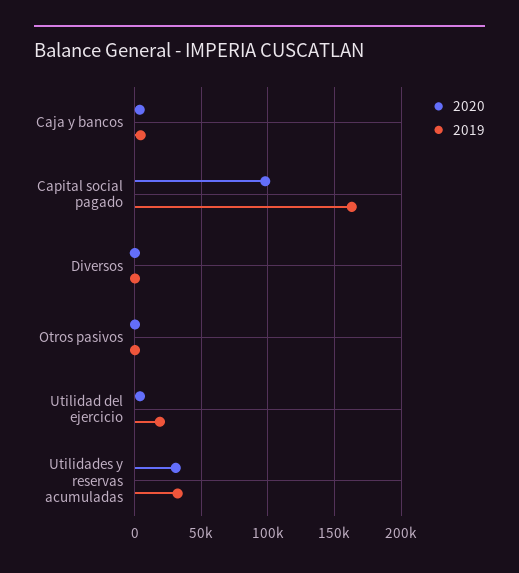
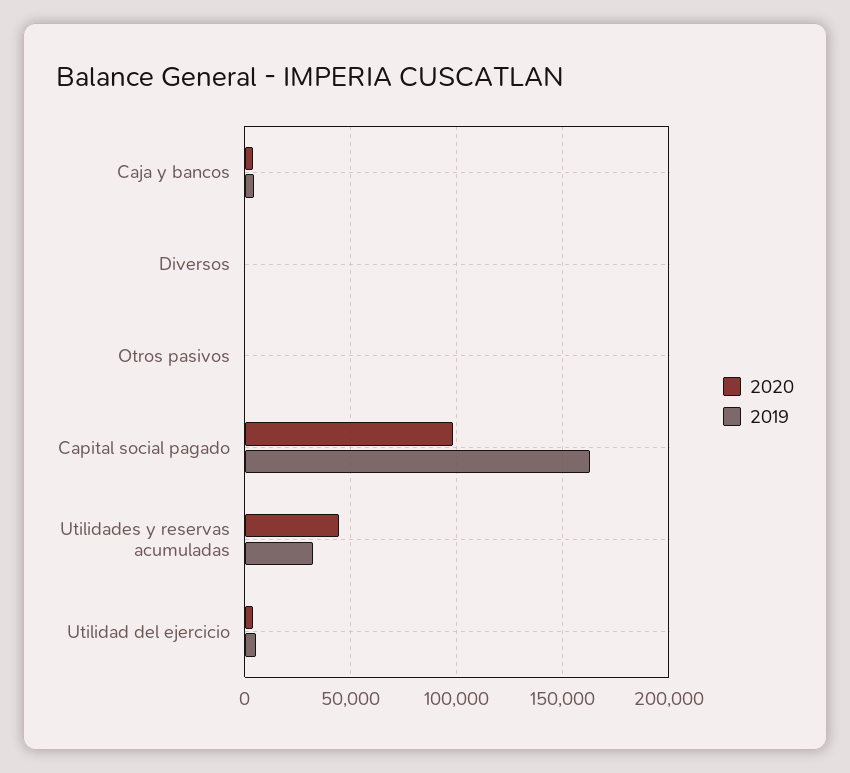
2019, Utilidad del ejercicio: 20000 -> 5000
2020, Utilidades y reservas acumuladas: 30000 -> 45000

